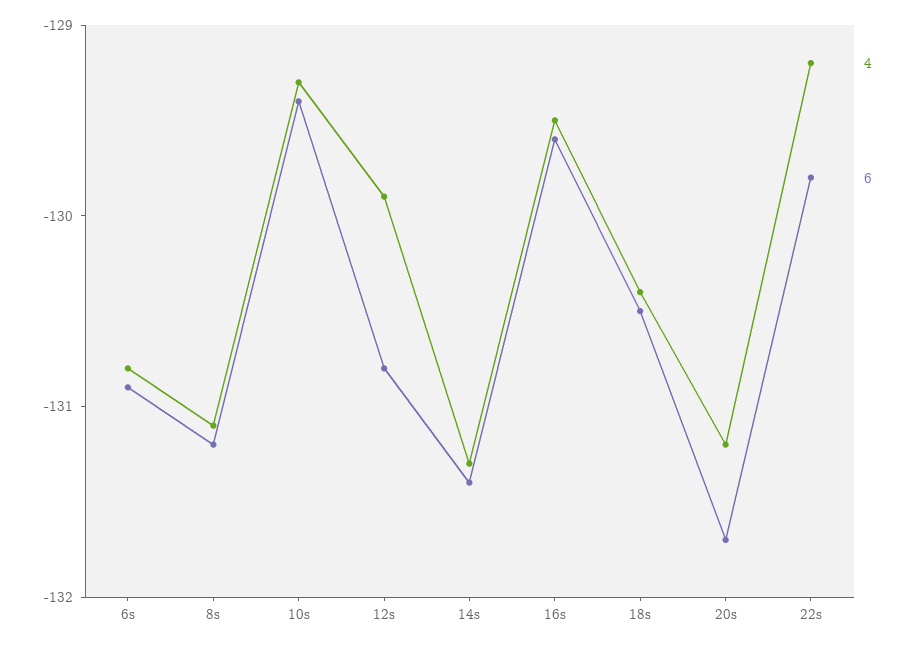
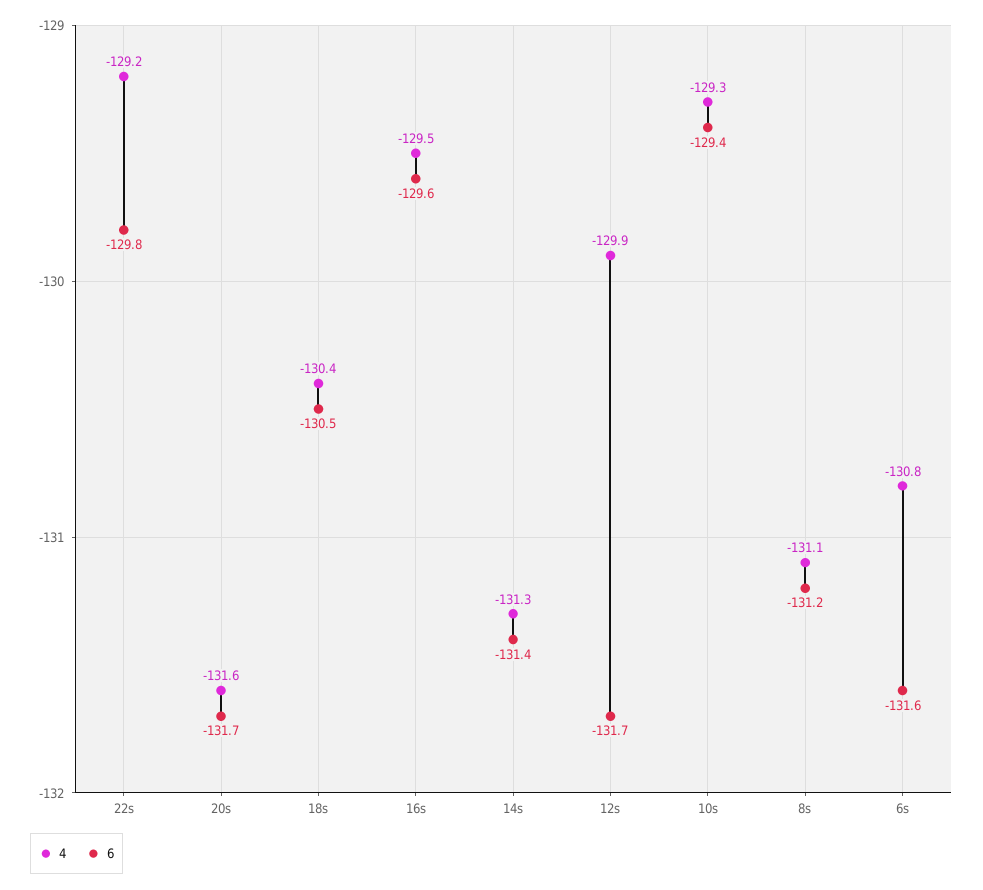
6, 6s: -130.9 -> -131.6
6, 12s: -130.8 -> -131.7
4, 20s: -131.2 -> -131.6

